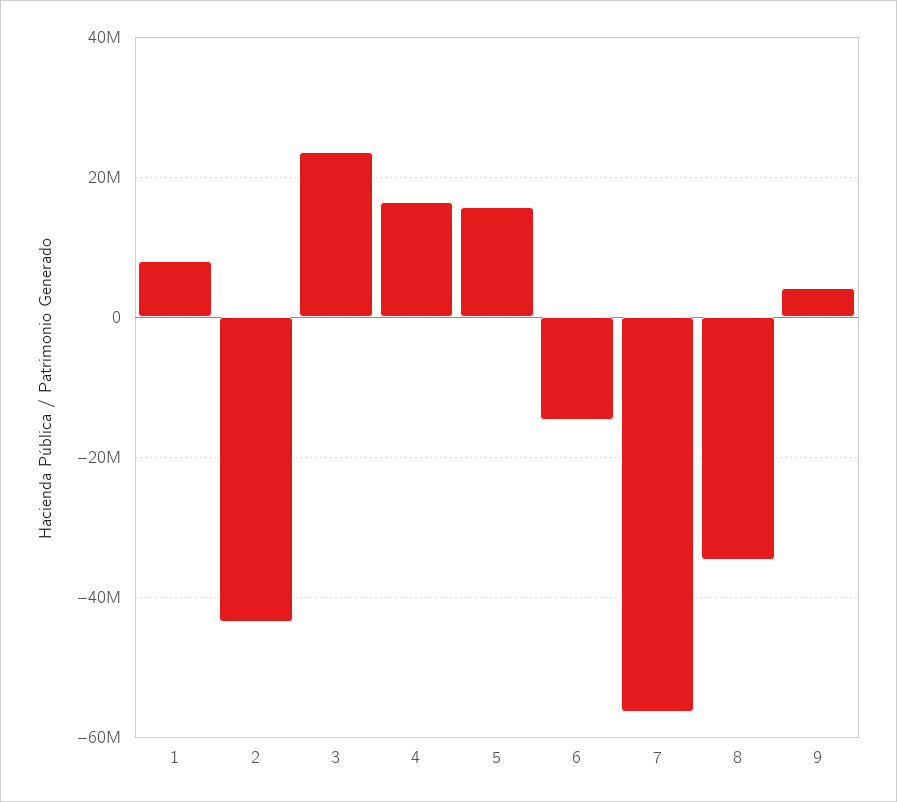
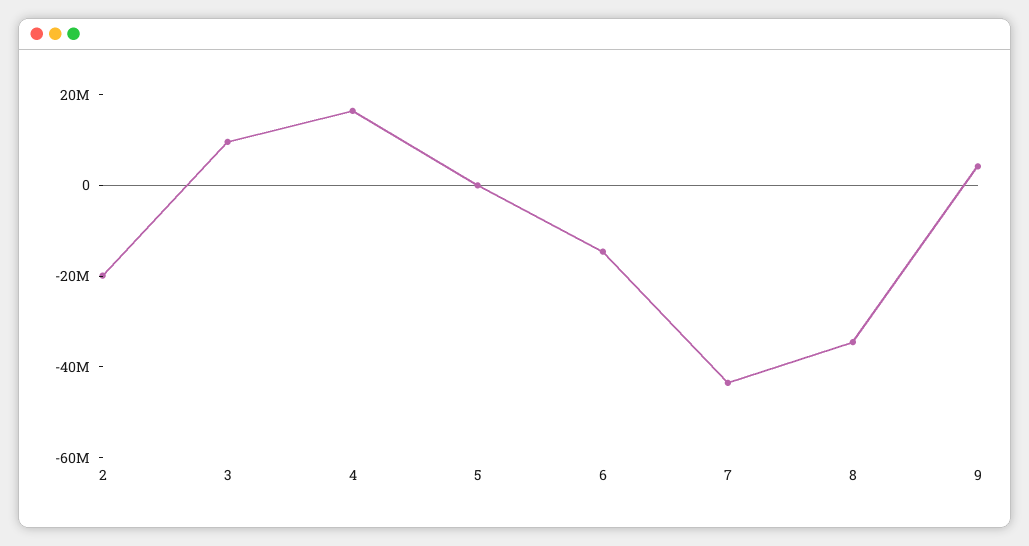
1: 8000000 -> none
2: -44000000 -> -20000000
3: 24000000 -> 10000000
5: 16000000 -> 0
7: -56000000 -> -45000000

